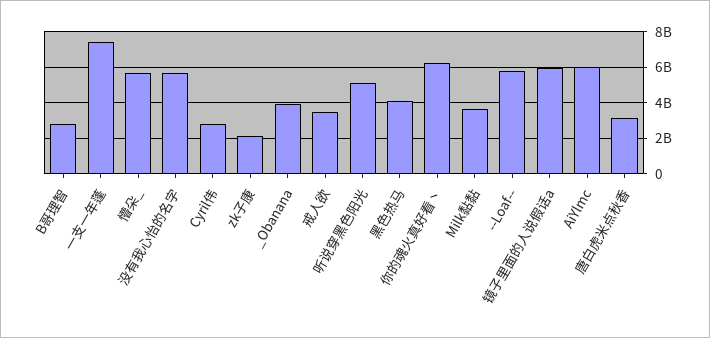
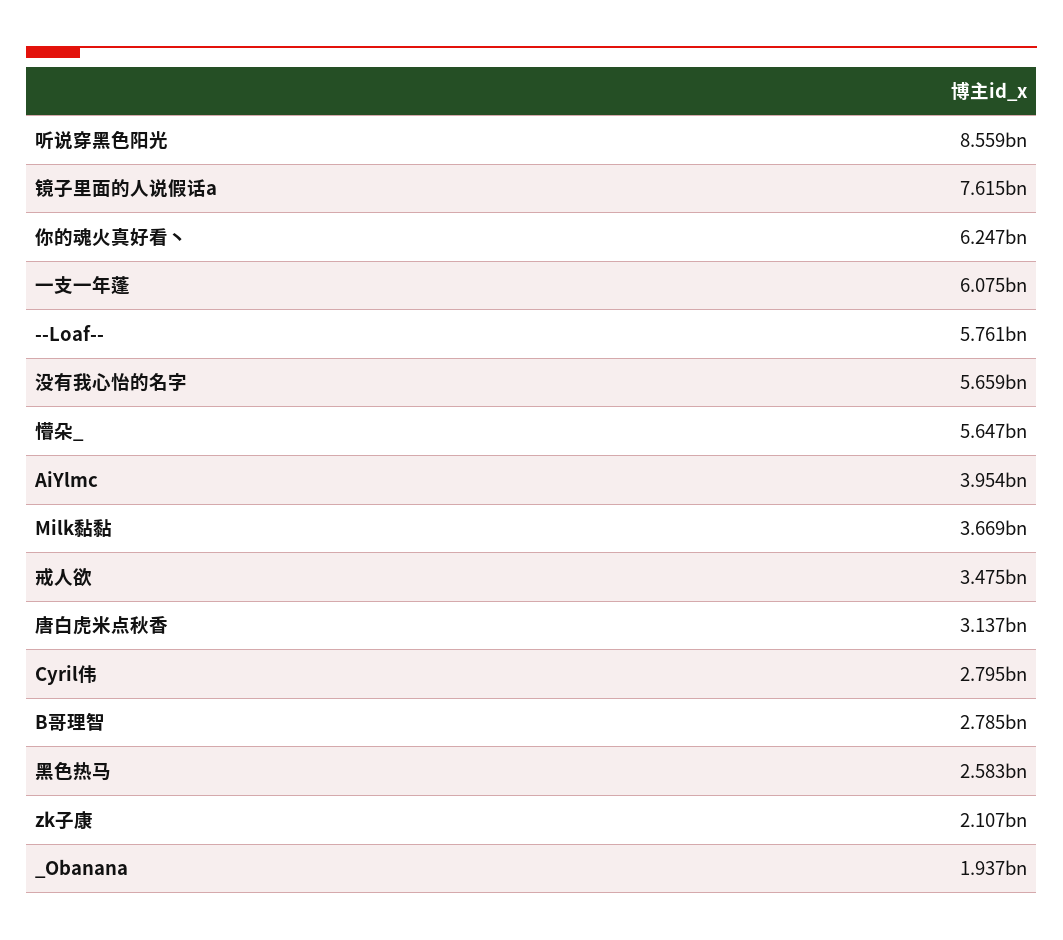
一支一年蓬: 7500000000 -> 6075000000
_Obanana: 4000000000 -> 1937000000
听说穿黑色阳光: 5000000000 -> 8559000000
黑色热马: 4000000000 -> 2583000000
镜子里面的人说假话a: 6000000000 -> 7615000000
AiYlmc: 6000000000 -> 3954000000

